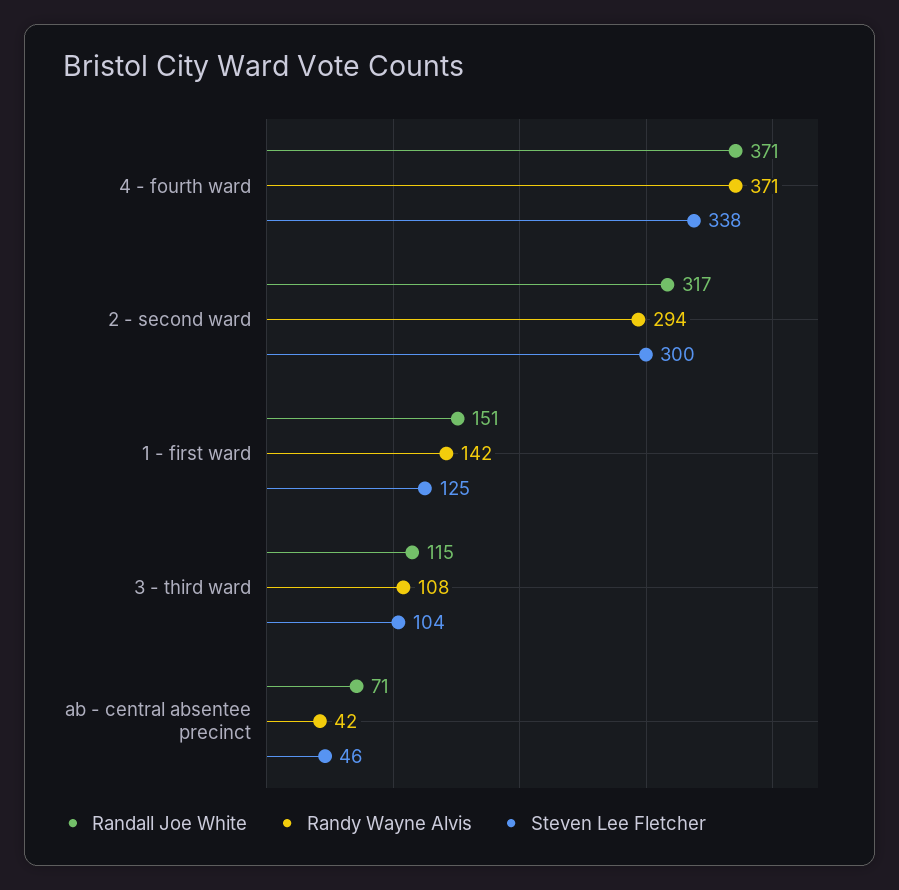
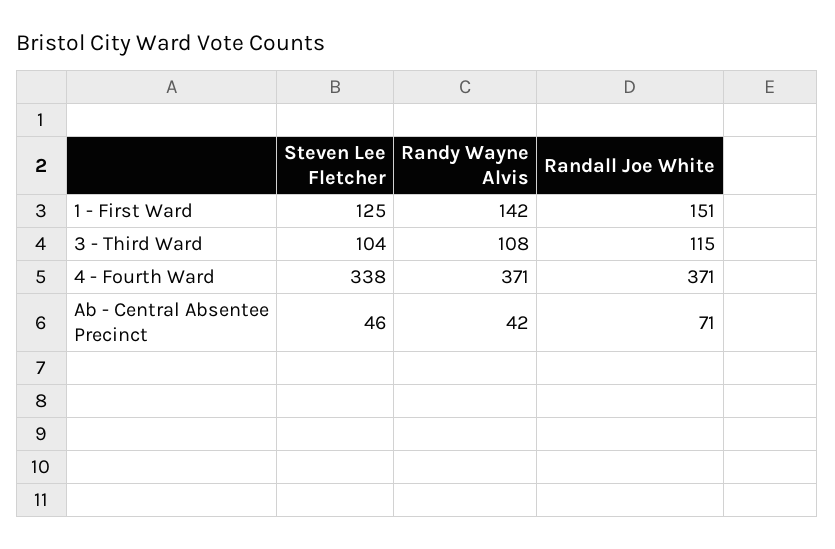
Randall Joe White, 2 - second ward: 317 -> none
Randy Wayne Alvis, 2 - second ward: 294 -> none
Steven Lee Fletcher, 2 - second ward: 300 -> none

